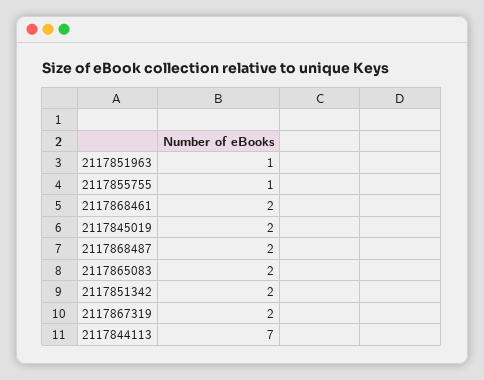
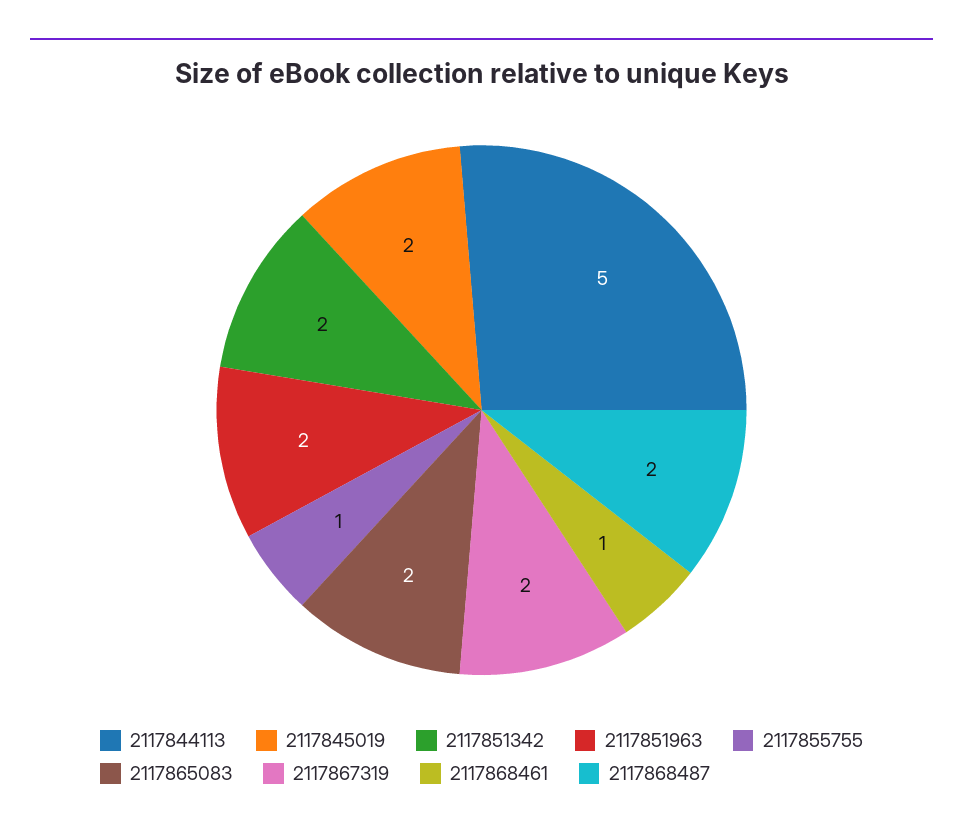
2117851963: 1 -> 2
2117868461: 2 -> 1
2117844113: 7 -> 5

